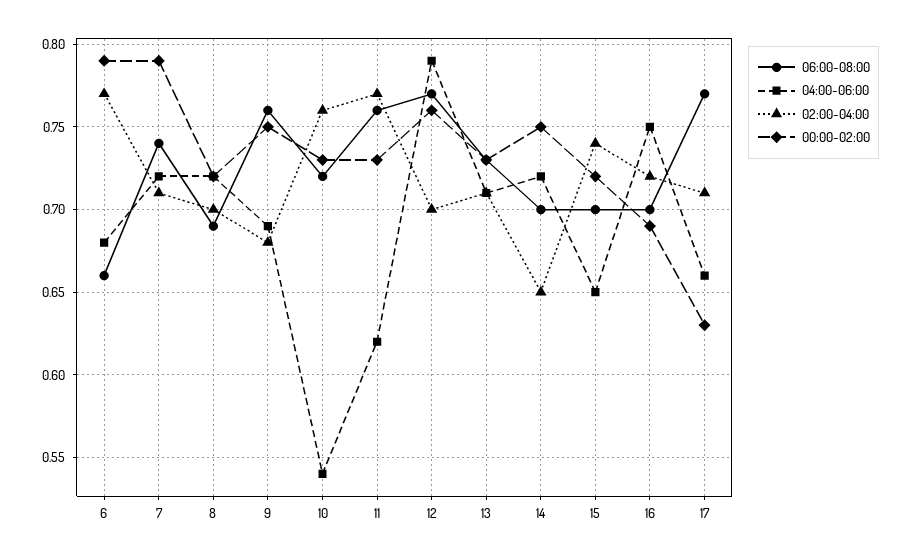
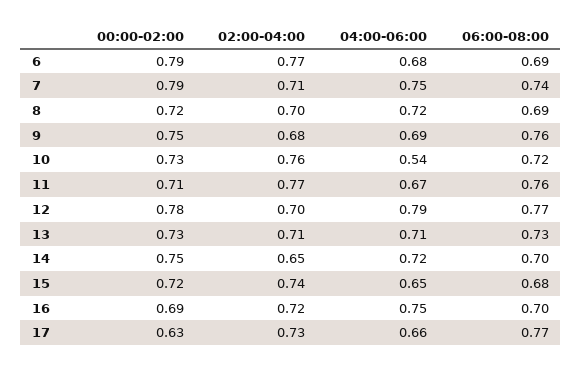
06:00-08:00, 6: 0.66 -> 0.69
04:00-06:00, 7: 0.72 -> 0.75
04:00-06:00, 11: 0.62 -> 0.67
00:00-02:00, 11: 0.73 -> 0.71
00:00-02:00, 12: 0.76 -> 0.78
06:00-08:00, 15: 0.7 -> 0.68
02:00-04:00, 17: 0.71 -> 0.73

